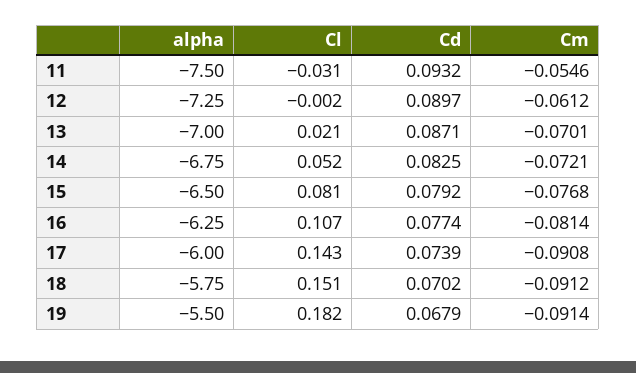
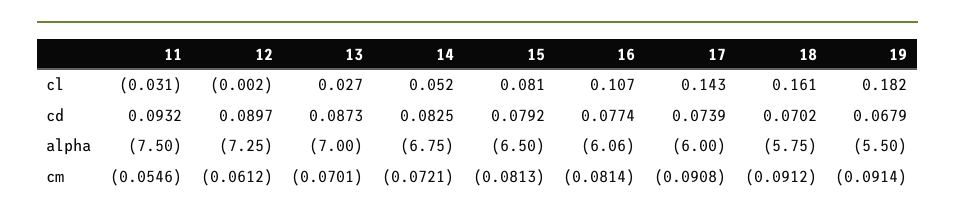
Cl, 13: 0.021 -> 0.027
Cd, 13: 0.0871 -> 0.0873
Cm, 15: -0.0768 -> -0.0813
alpha, 16: -6.25 -> -6.06
Cl, 18: 0.151 -> 0.161

